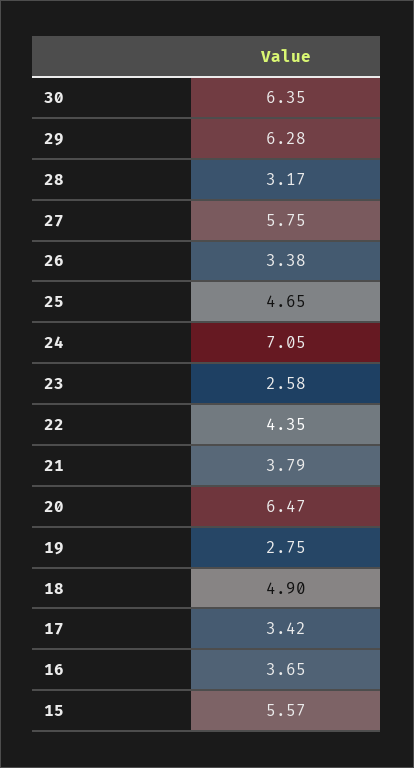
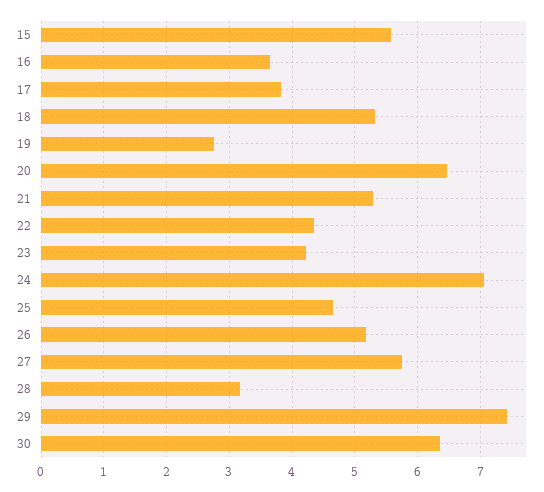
29: 6.28 -> 7.4
26: 3.38 -> 5.2
23: 2.58 -> 4.2
21: 3.79 -> 5.3
18: 4.9 -> 5.3
17: 3.42 -> 3.8

